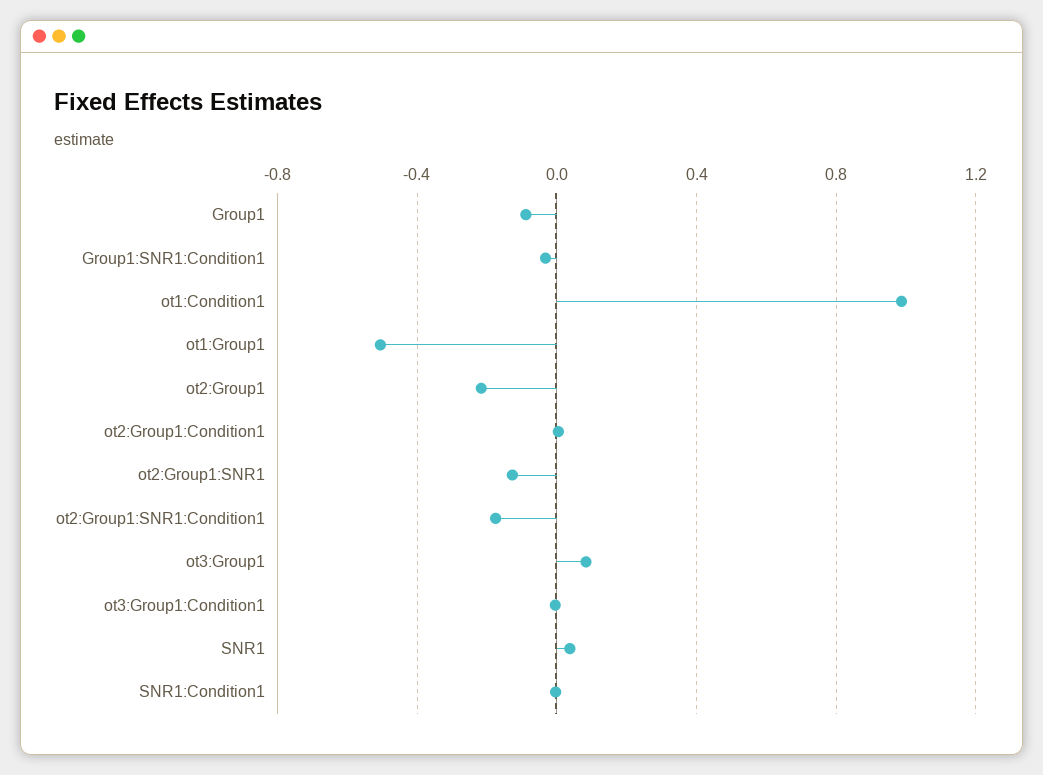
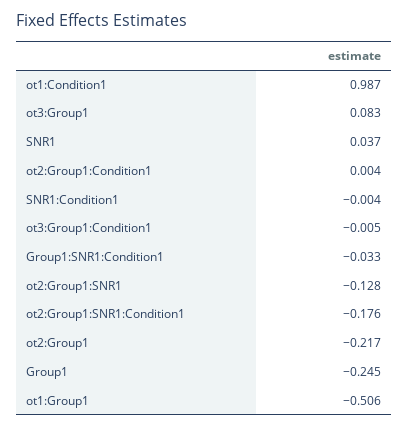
Group1: -0.1 -> -0.245

